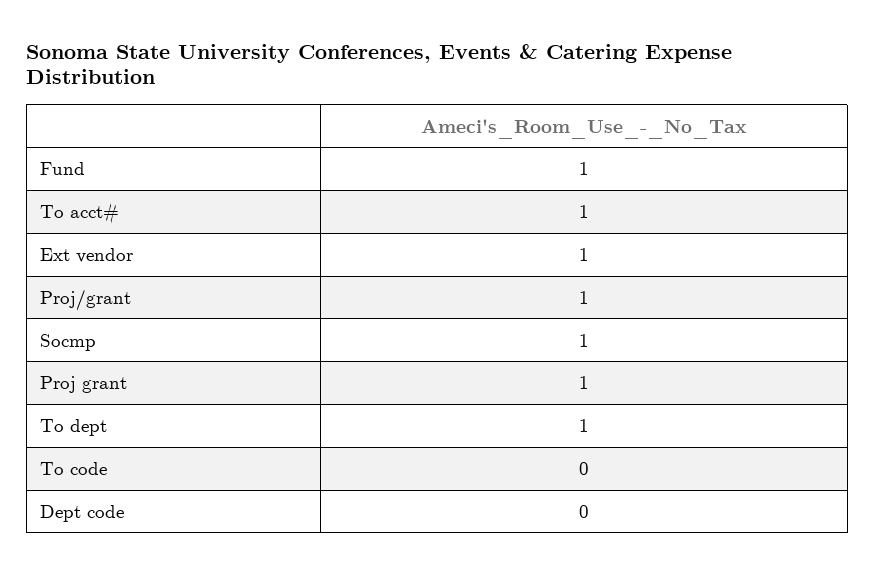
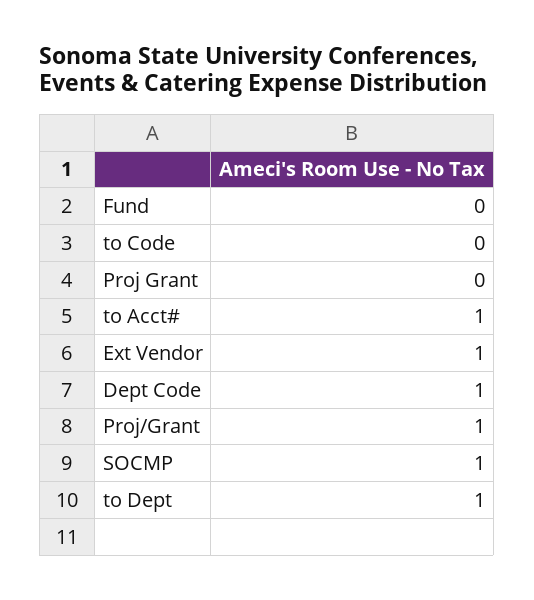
Fund: 1 -> 0
Proj grant: 1 -> 0
Dept code: 0 -> 1

